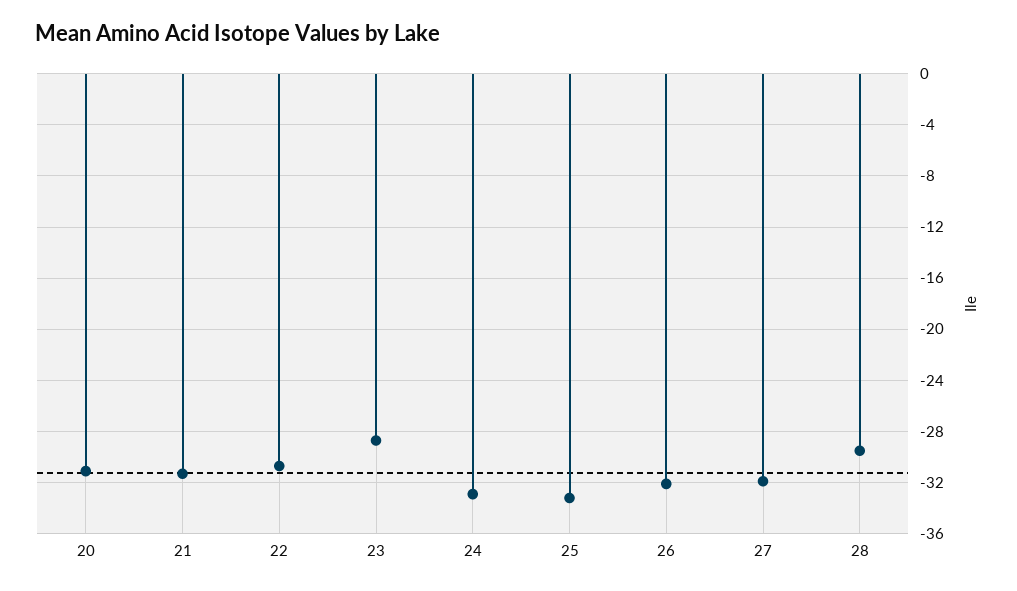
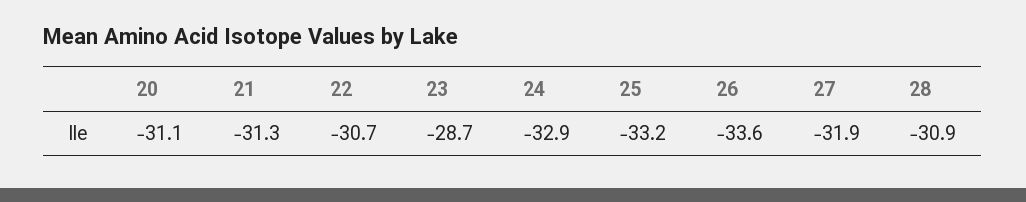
26: -32 -> -33.6
28: -29.5 -> -30.9

